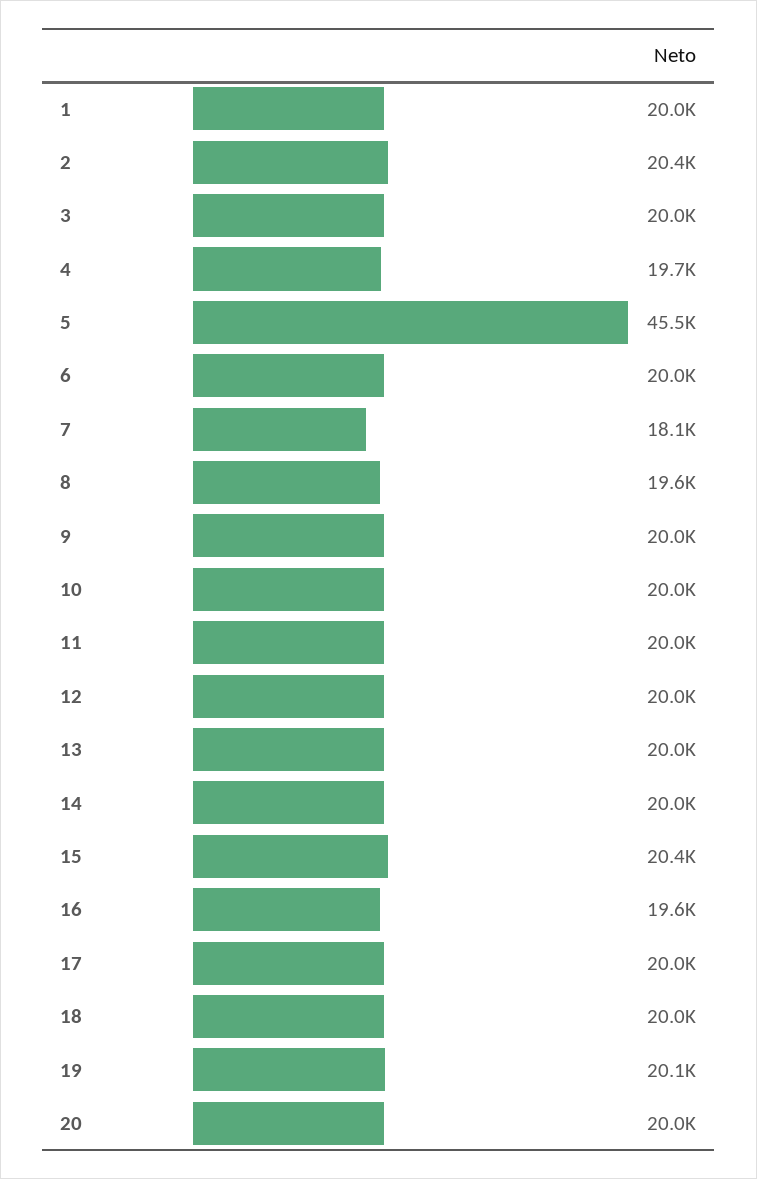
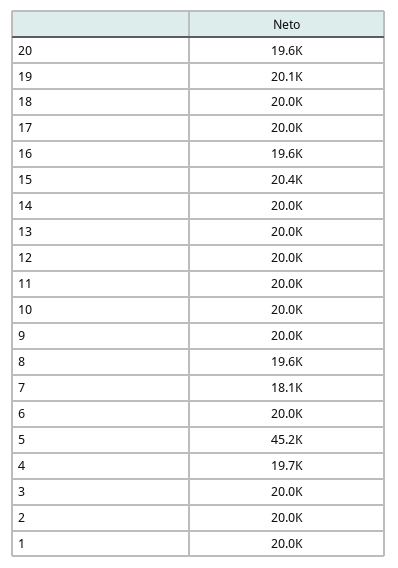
2: 20400 -> 20000
5: 45500 -> 45200
20: 20000 -> 19600

